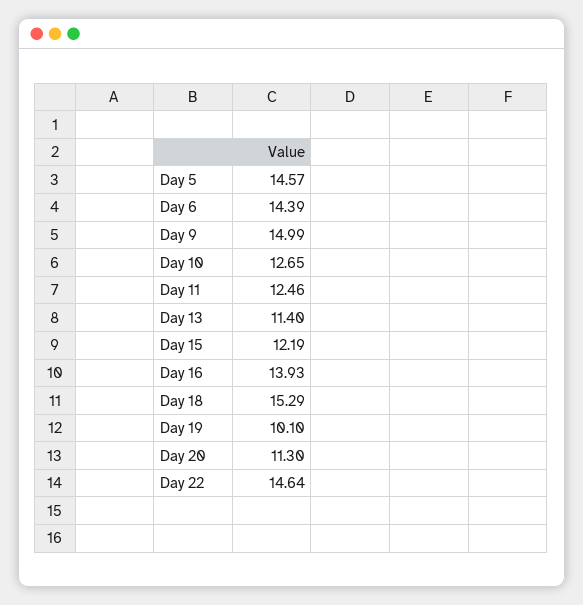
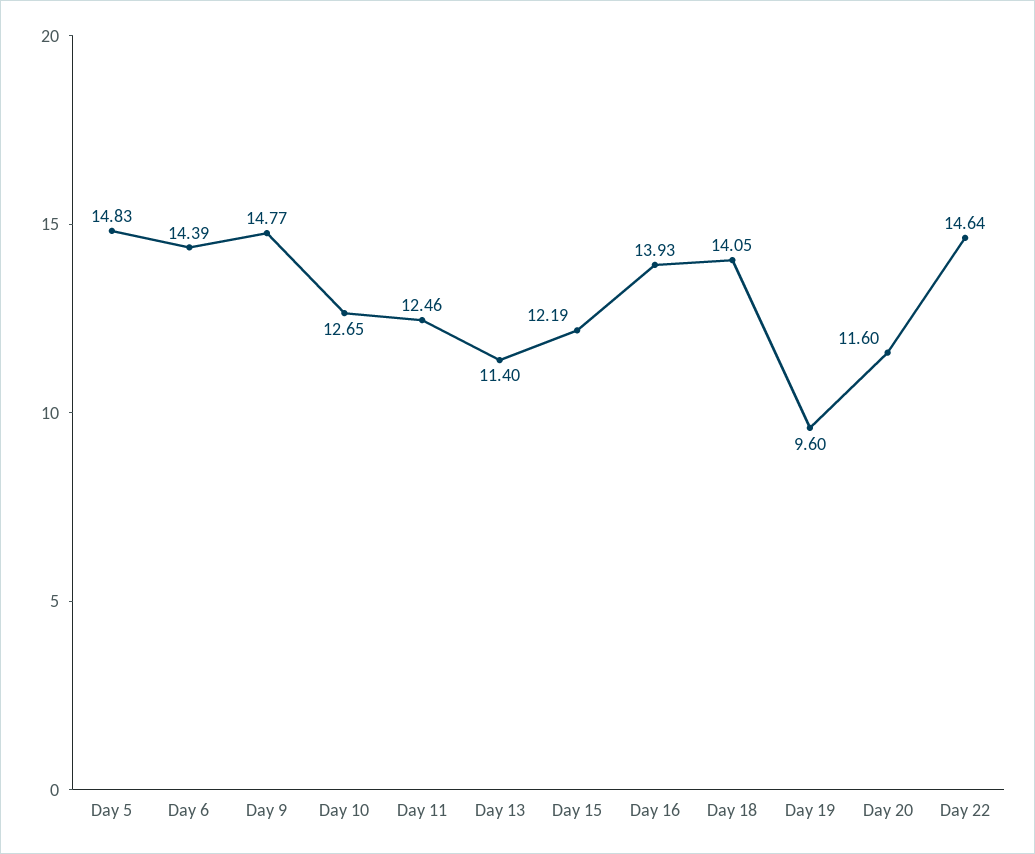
Day 5: 14.57 -> 14.83
Day 9: 14.99 -> 14.77
Day 18: 15.29 -> 14.05
Day 19: 10.1 -> 9.6
Day 20: 11.3 -> 11.6

